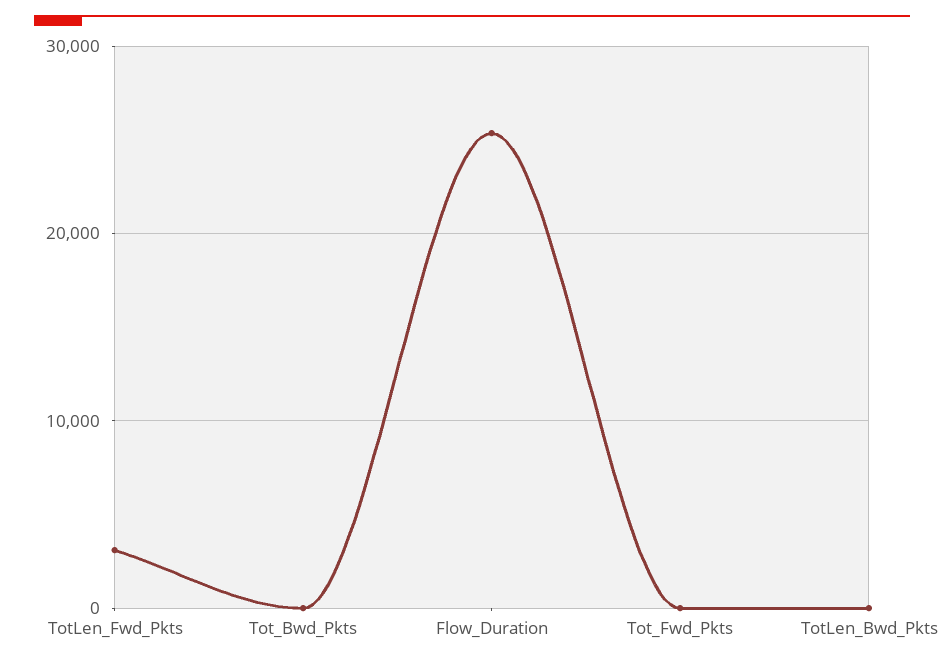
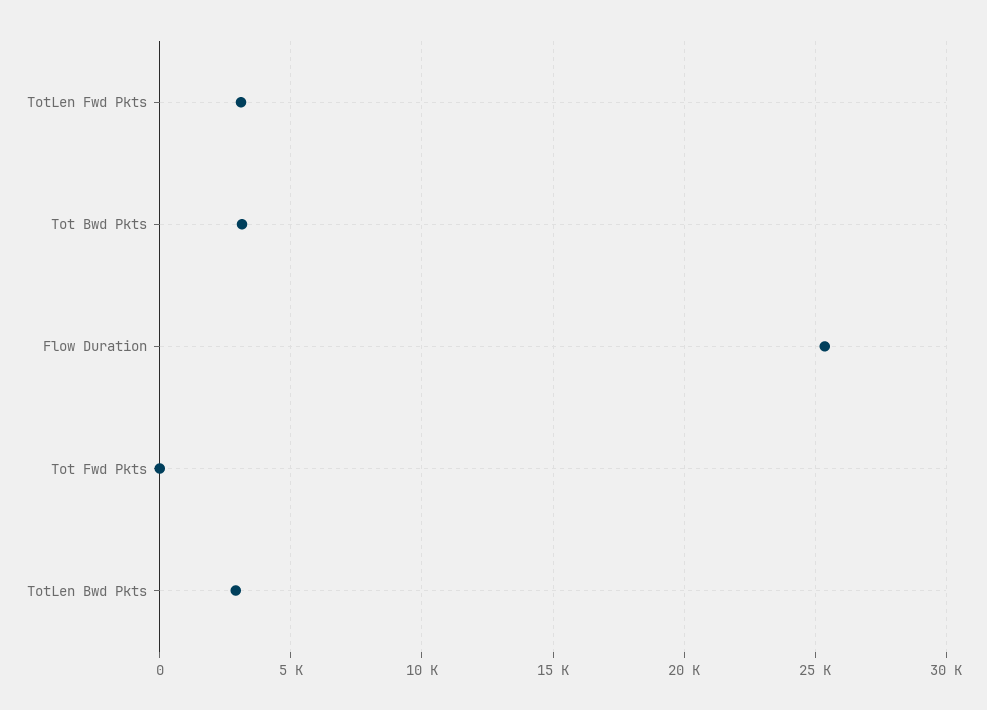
Tot_Bwd_Pkts: 0 -> 3000
TotLen_Bwd_Pkts: 0 -> 3000

